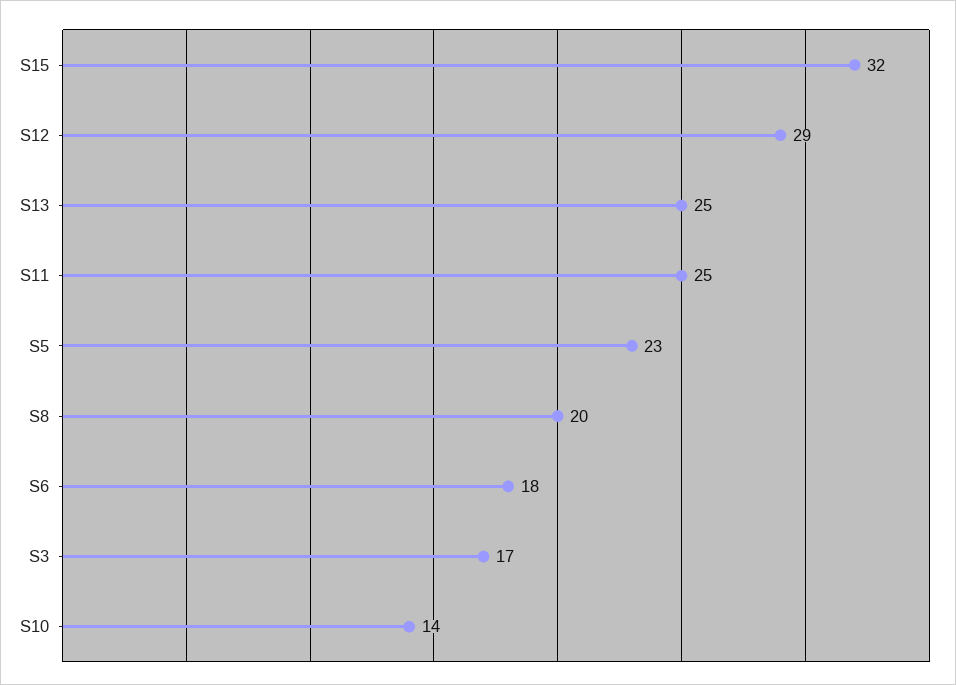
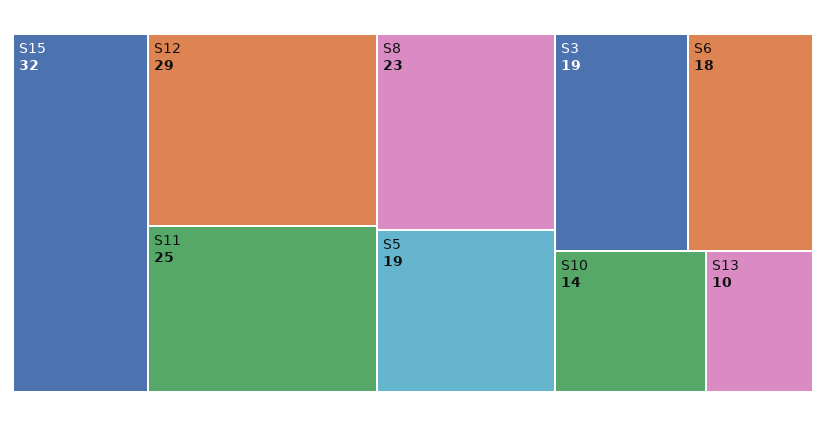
S13: 25 -> 10
S5: 23 -> 19
S8: 20 -> 23
S3: 17 -> 19

